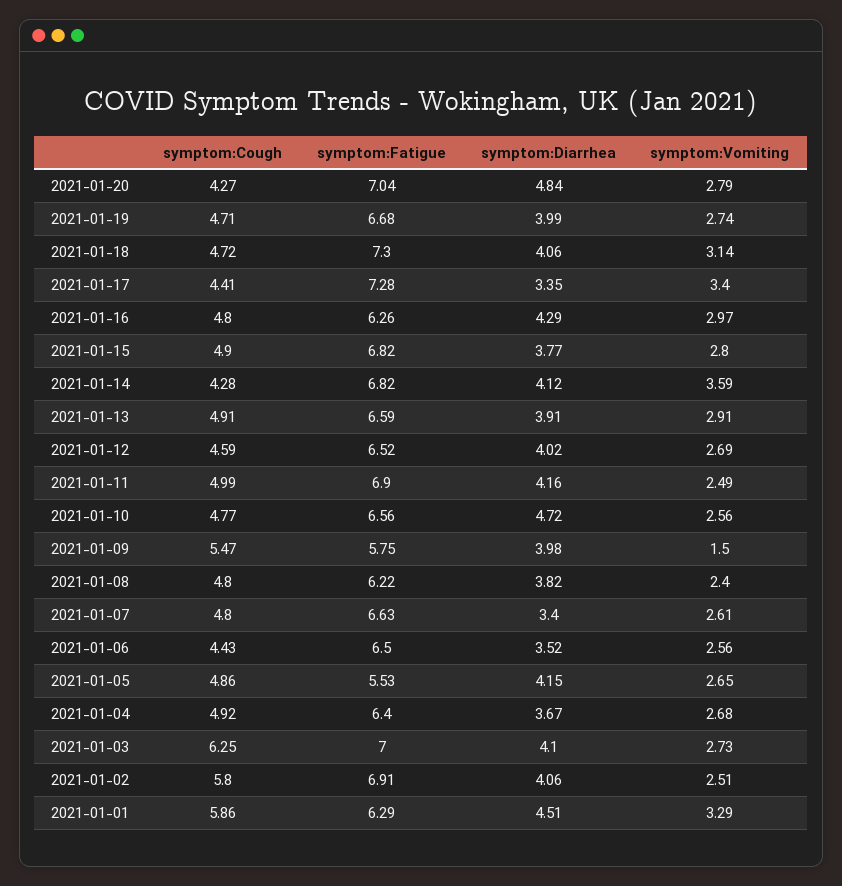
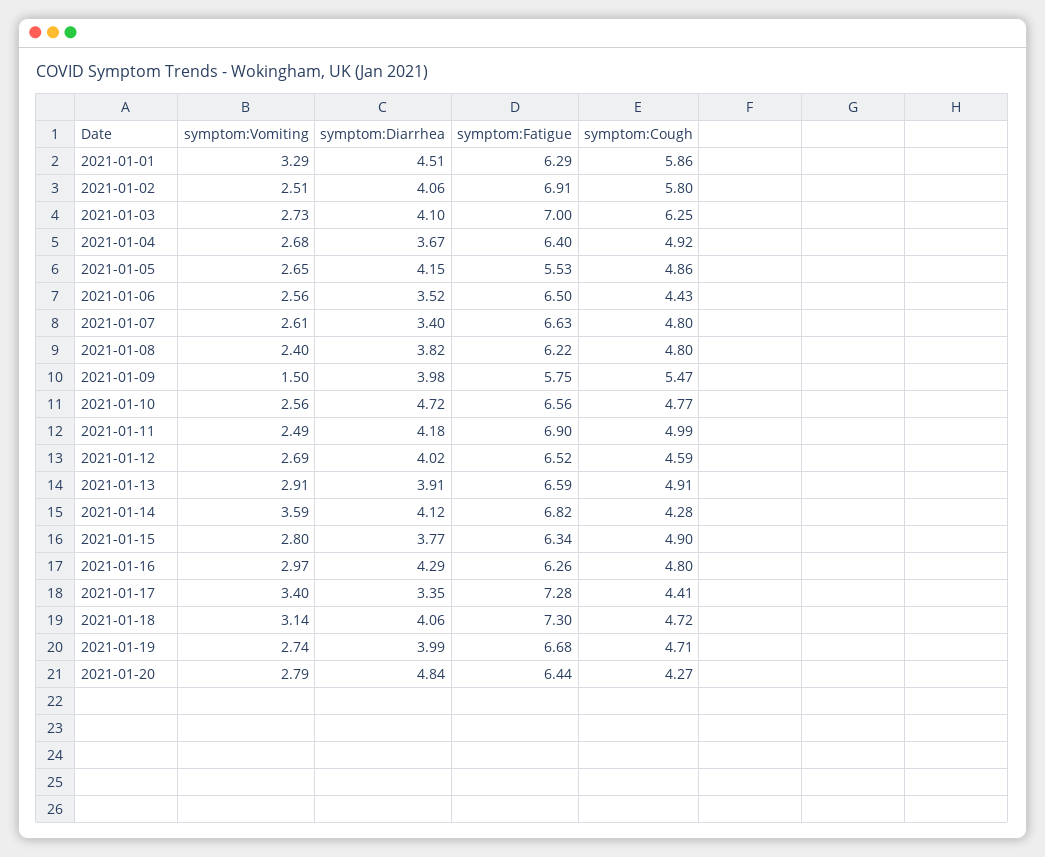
symptom:Fatigue, 2021-01-20: 7.04 -> 6.44
symptom:Fatigue, 2021-01-15: 6.82 -> 6.34
symptom:Diarrhea, 2021-01-11: 4.16 -> 4.18

